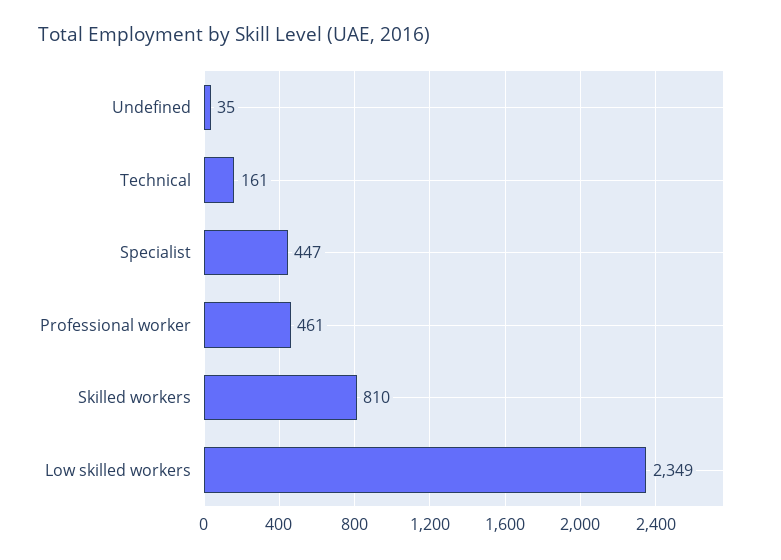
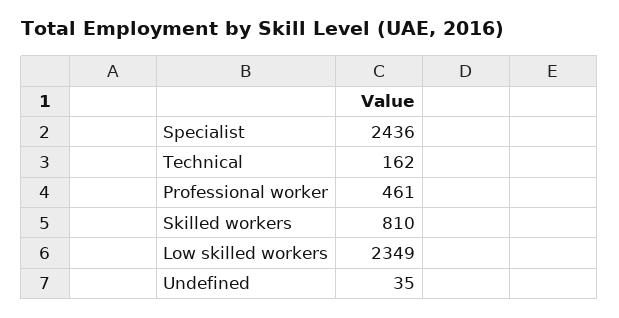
Technical: 161 -> 162
Specialist: 447 -> 2436

